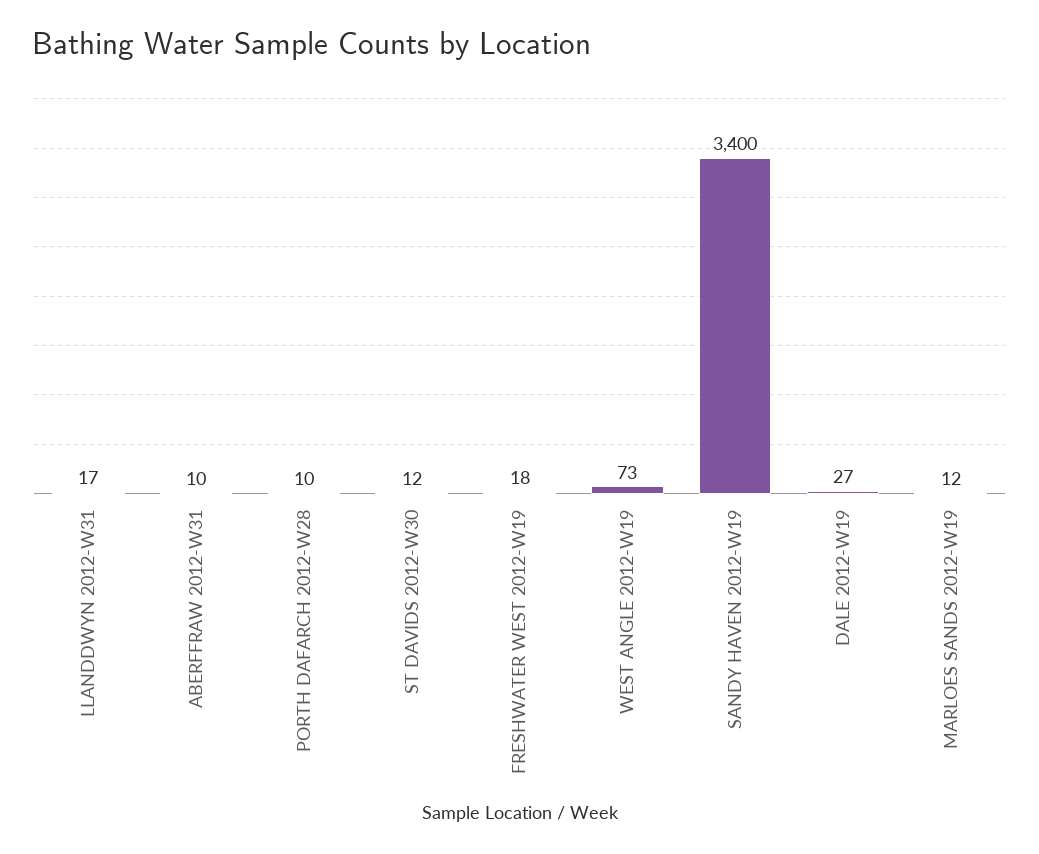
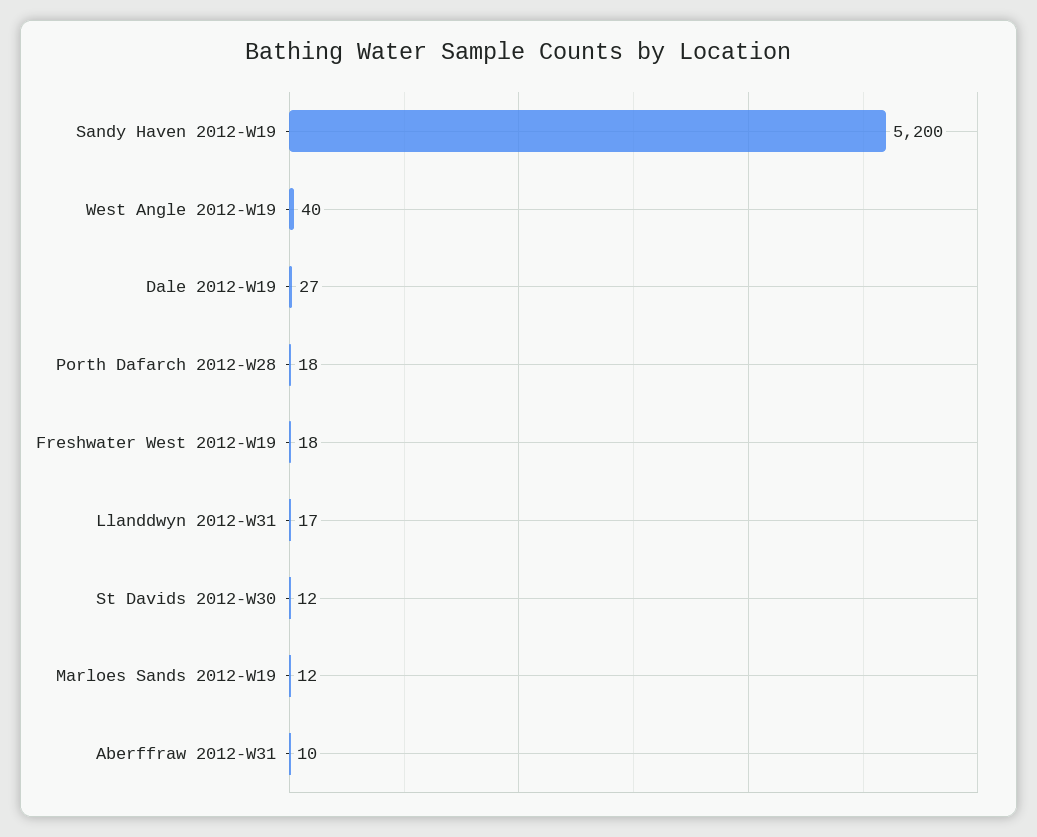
PORTH DAFARCH 2012-W28: 10 -> 18
WEST ANGLE 2012-W19: 73 -> 40
SANDY HAVEN 2012-W19: 3400 -> 5200

